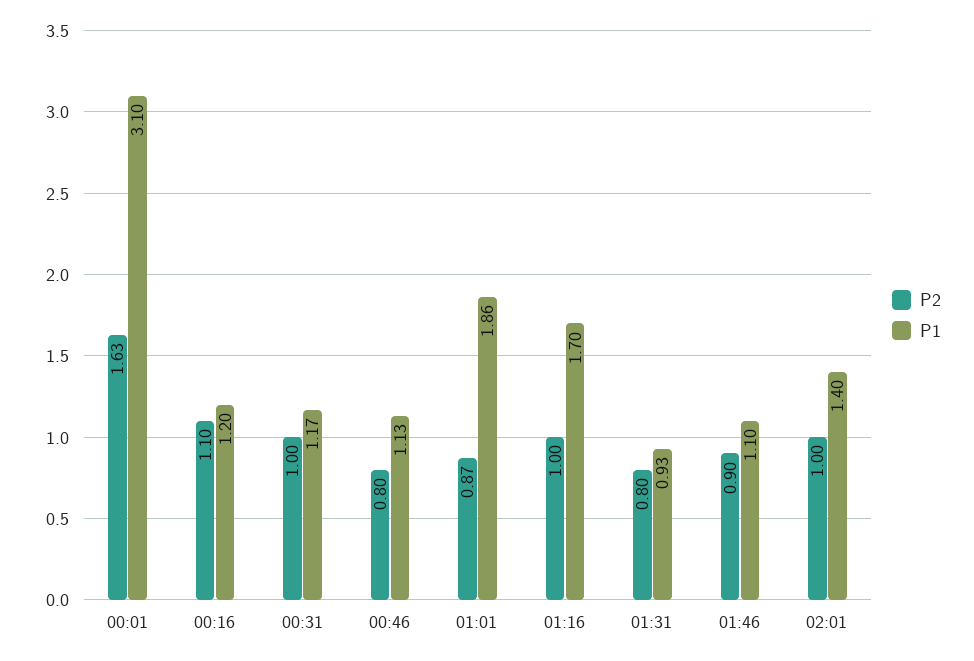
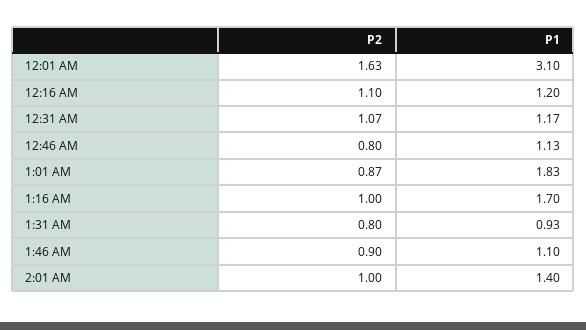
P2, 00:31: 1 -> 1.07
P1, 01:01: 1.86 -> 1.83

